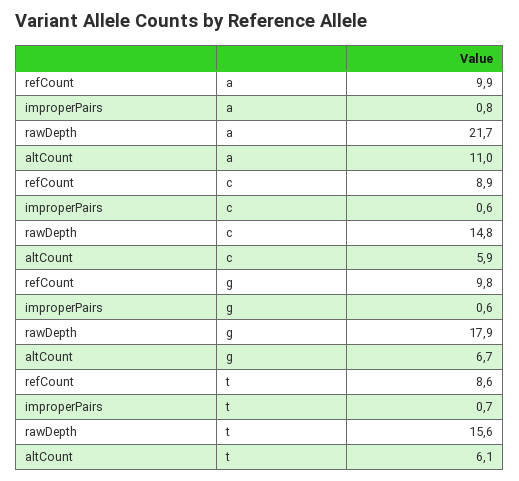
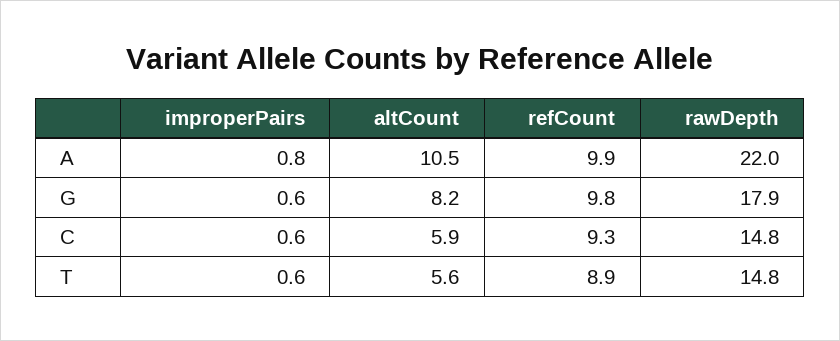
rawDepth, a: 21.7 -> 22
altCount, a: 11 -> 10.5
refCount, c: 8.9 -> 9.3
altCount, g: 6.7 -> 8.2
refCount, t: 8.6 -> 8.9
improperPairs, t: 0.7 -> 0.6
rawDepth, t: 15.6 -> 14.8
altCount, t: 6.1 -> 5.6

